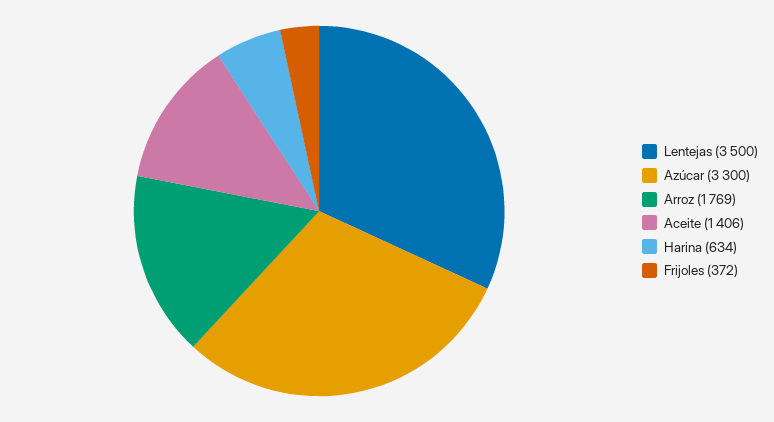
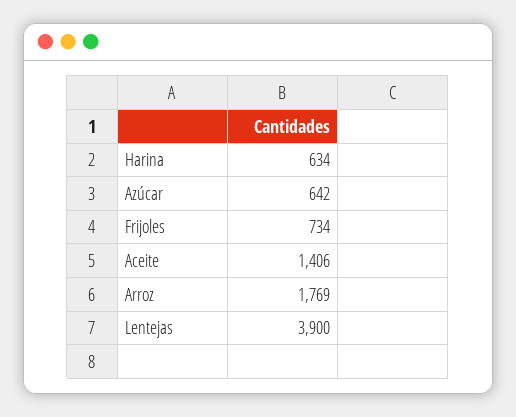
Lentejas: 3500 -> 3900
Azúcar: 3300 -> 642
Frijoles: 372 -> 734

